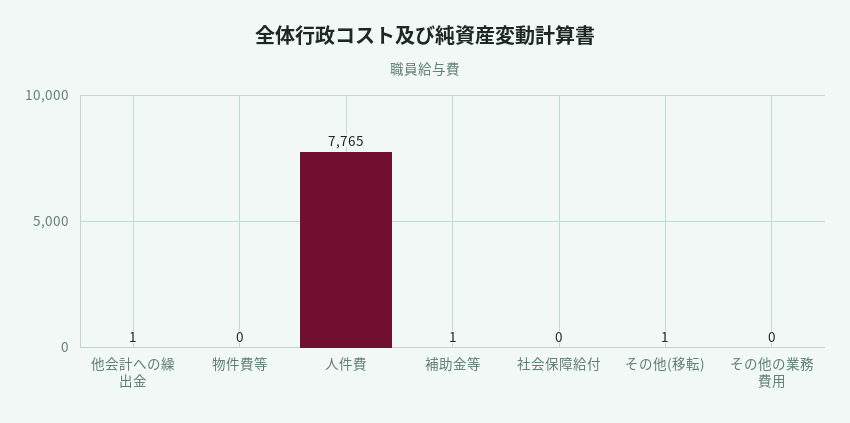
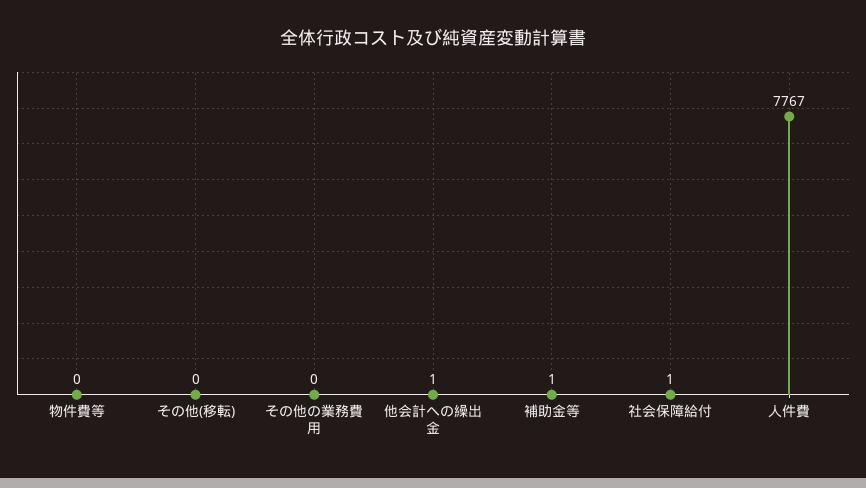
人件費: 7765 -> 7767
社会保障給付: 0 -> 1
その他(移転): 1 -> 0

